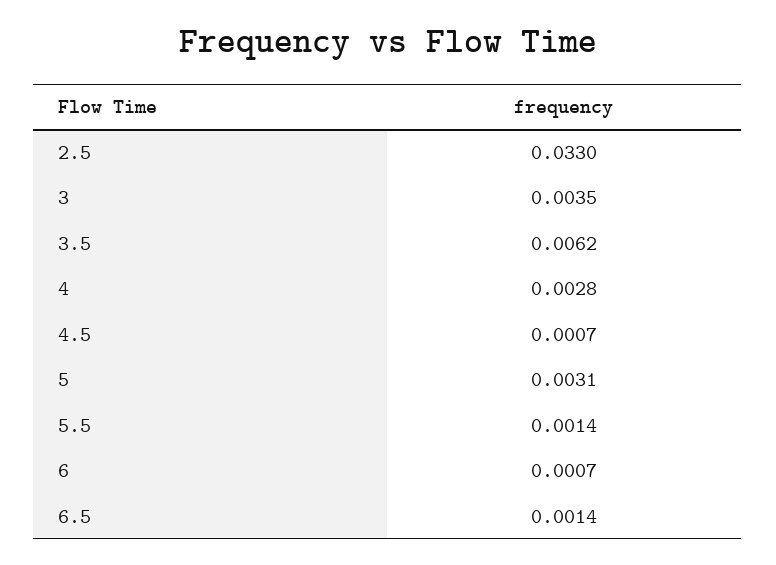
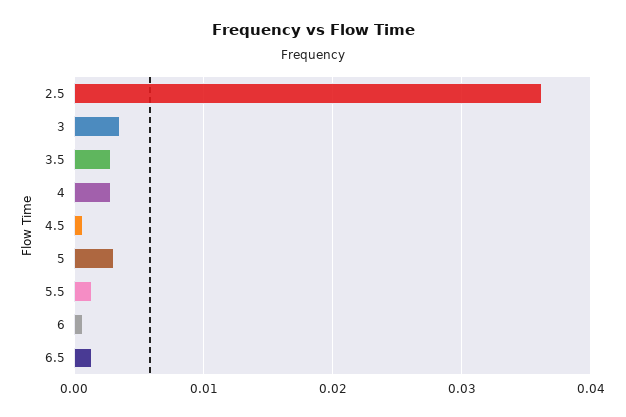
2.5: 0.033 -> 0.036
3.5: 0.0062 -> 0.003

